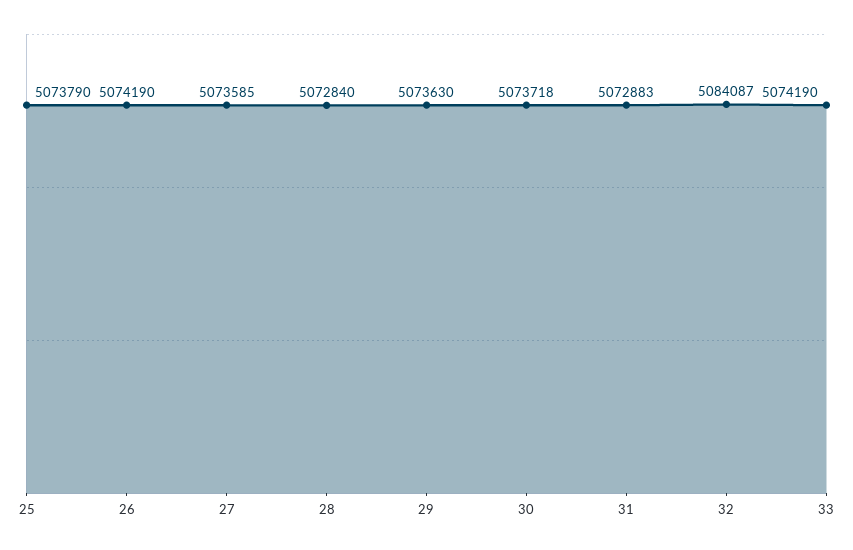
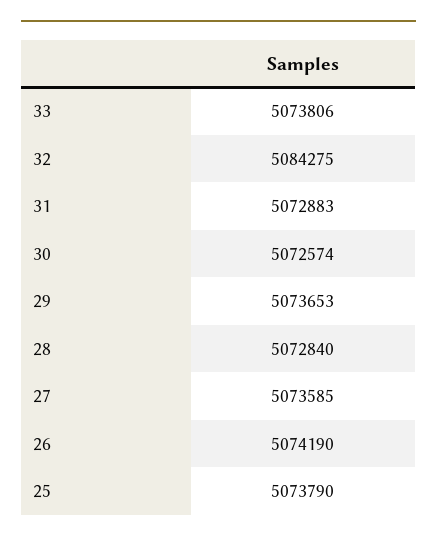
29: 5073630 -> 5073653
30: 5073718 -> 5072574
32: 5084087 -> 5084275
33: 5074190 -> 5073806

